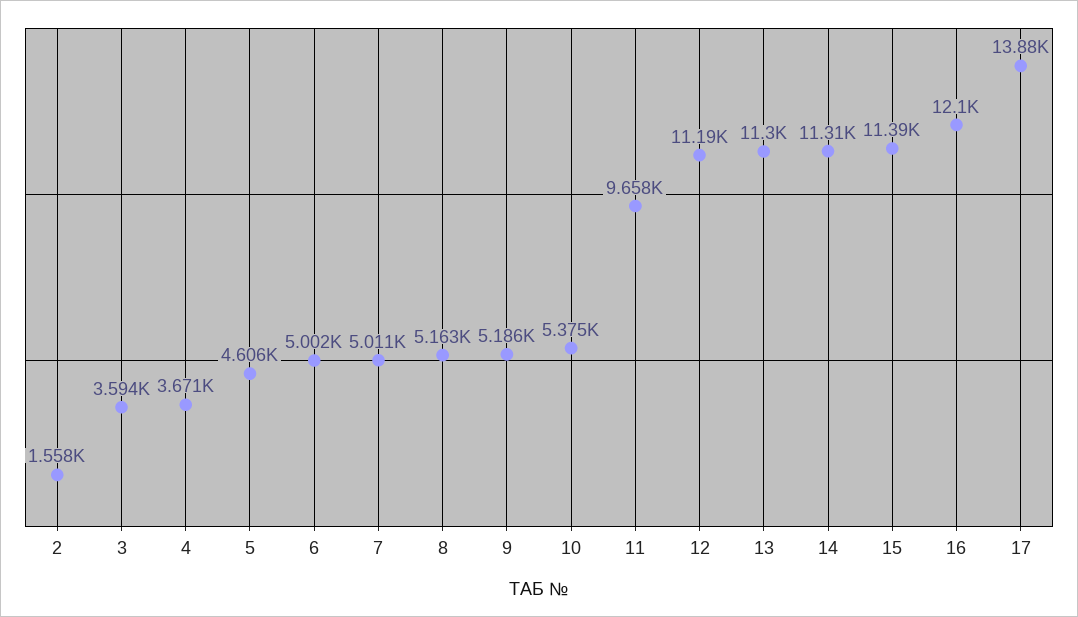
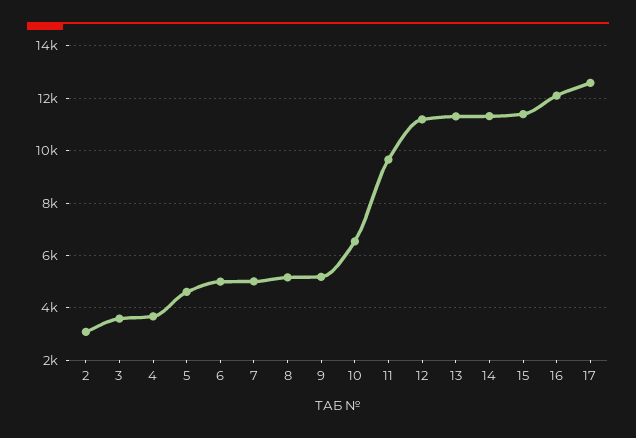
2: 1558 -> 3000
10: 5375 -> 6500
17: 13880 -> 12500

